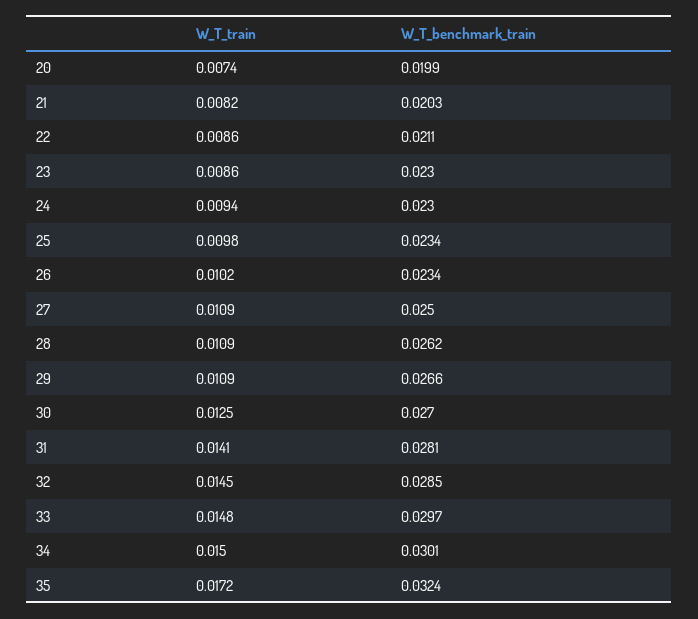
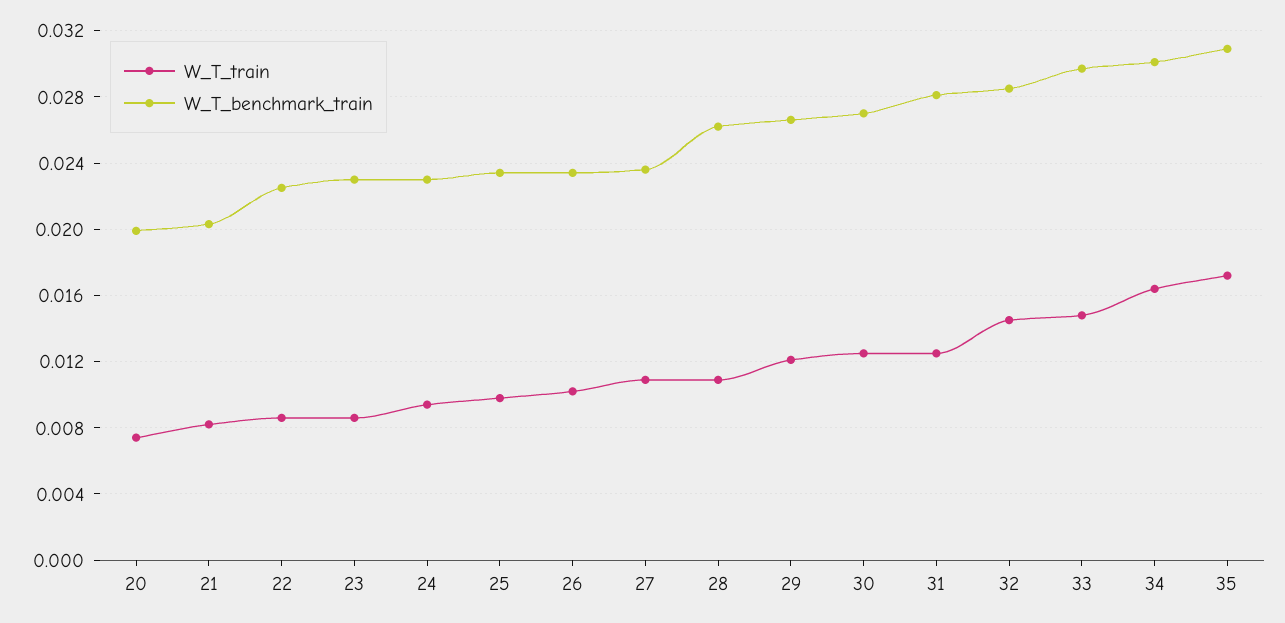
W_T_benchmark_train, 22: 0.0211 -> 0.0225
W_T_benchmark_train, 27: 0.025 -> 0.0235
W_T_train, 29: 0.0109 -> 0.012
W_T_train, 31: 0.0141 -> 0.0125
W_T_train, 34: 0.015 -> 0.0165
W_T_benchmark_train, 35: 0.0324 -> 0.031

